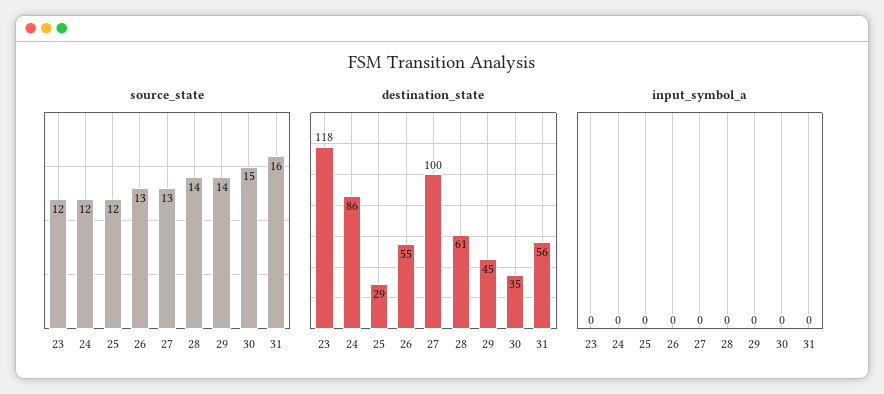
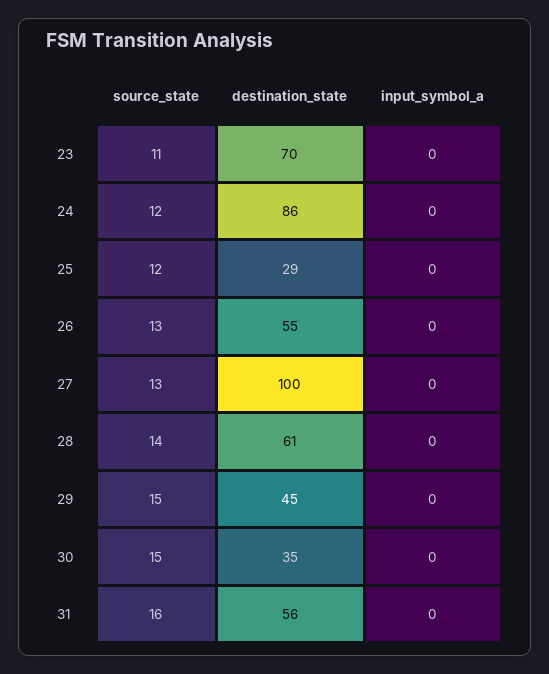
source_state, 23: 12 -> 11
source_state, 29: 14 -> 15
destination_state, 23: 118 -> 70

